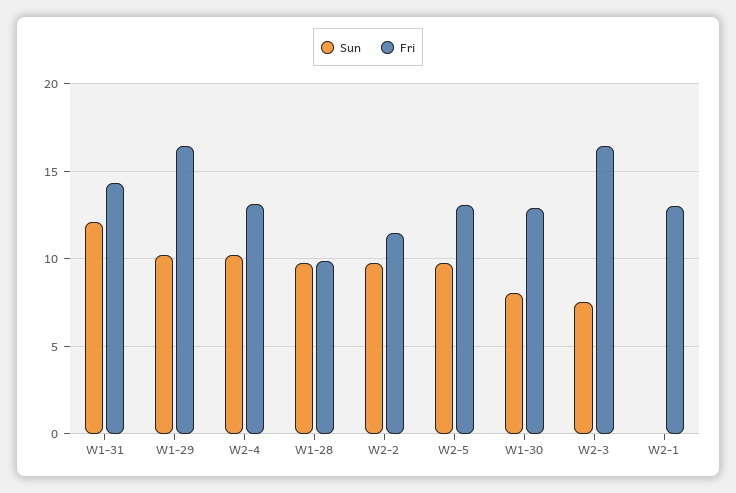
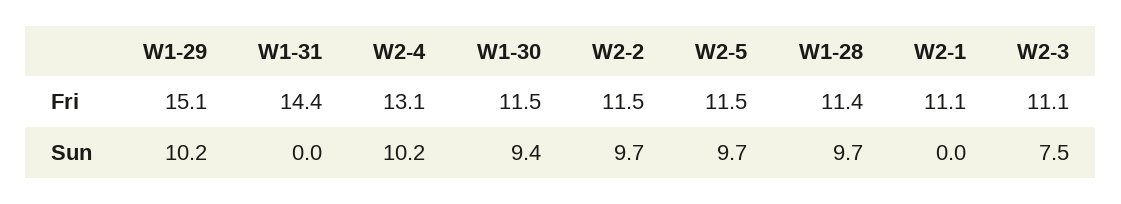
Sun, W1-31: 12 -> 0
Fri, W1-29: 16.5 -> 15.1
Fri, W1-28: 10 -> 11.4
Fri, W2-5: 13 -> 11.5
Sun, W1-30: 8 -> 9.4
Fri, W1-30: 13 -> 11.5
Fri, W2-3: 16.5 -> 11.1
Fri, W2-1: 13 -> 11.1

